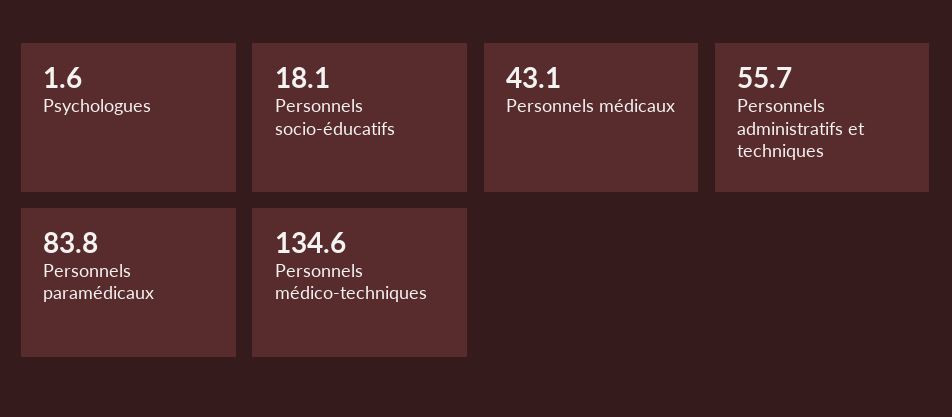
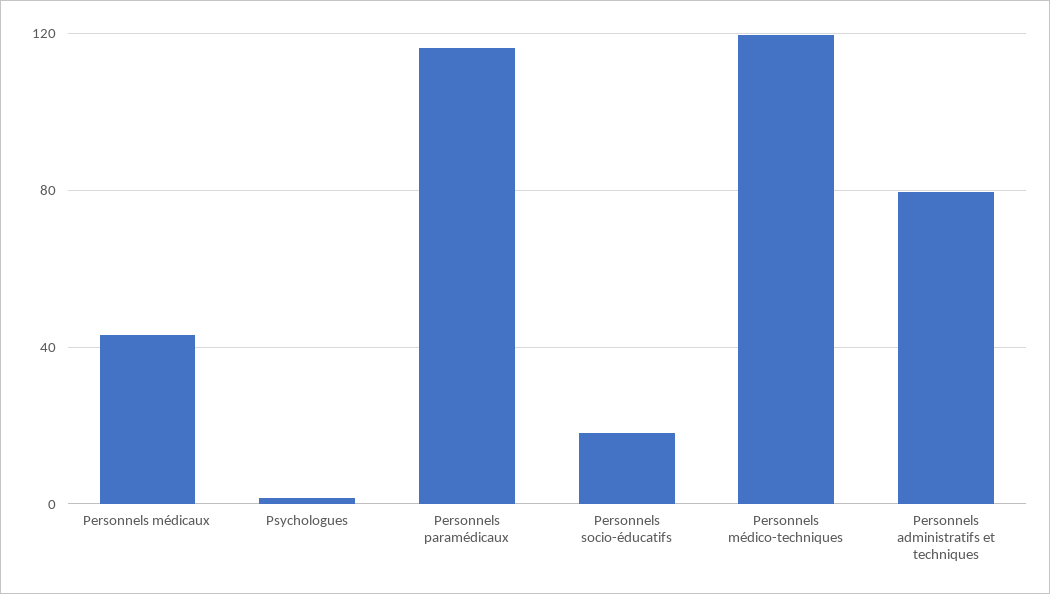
Personnels administratifs et techniques: 55.7 -> 80
Personnels paramédicaux: 83.8 -> 115
Personnels médico-techniques: 134.6 -> 120

